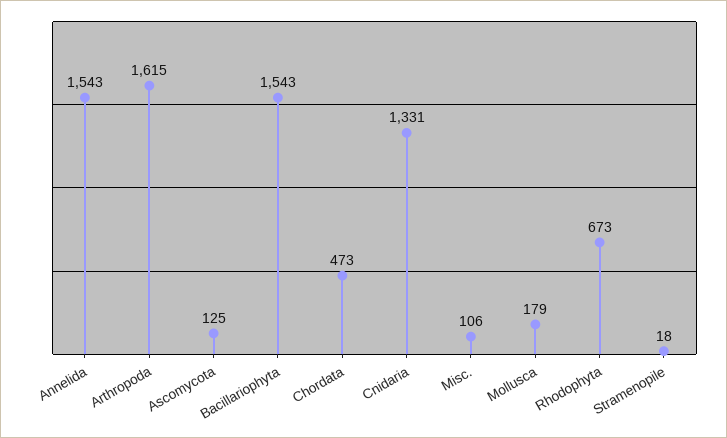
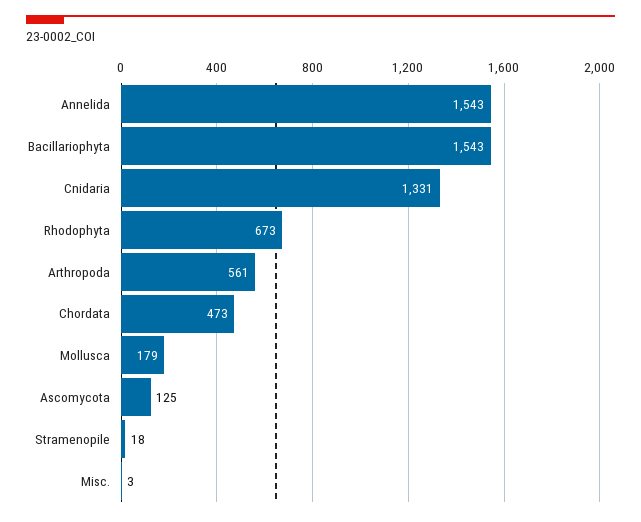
Arthropoda: 1615 -> 561
Misc.: 106 -> 3

